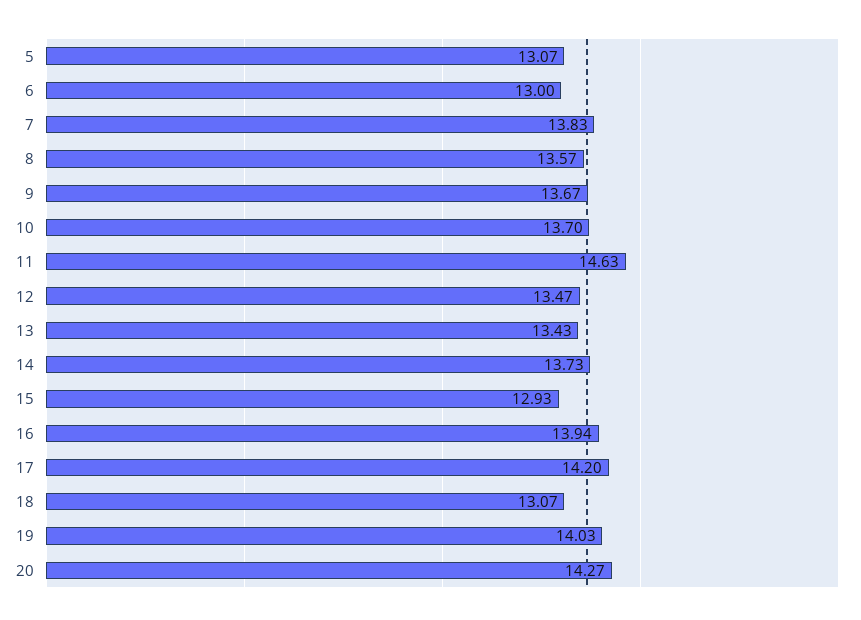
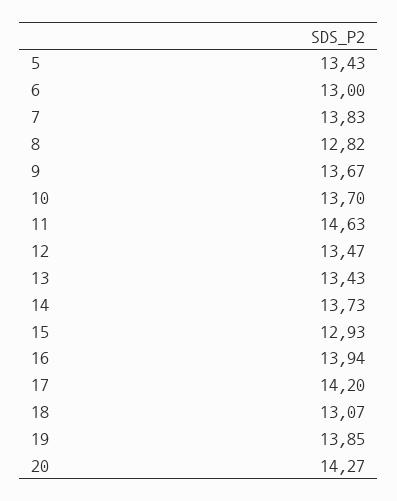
5: 13.07 -> 13.43
8: 13.57 -> 12.82
19: 14.03 -> 13.85

